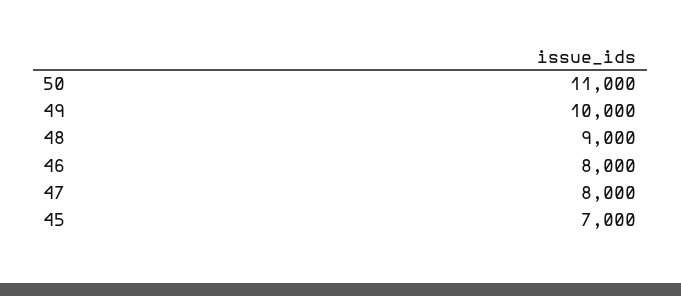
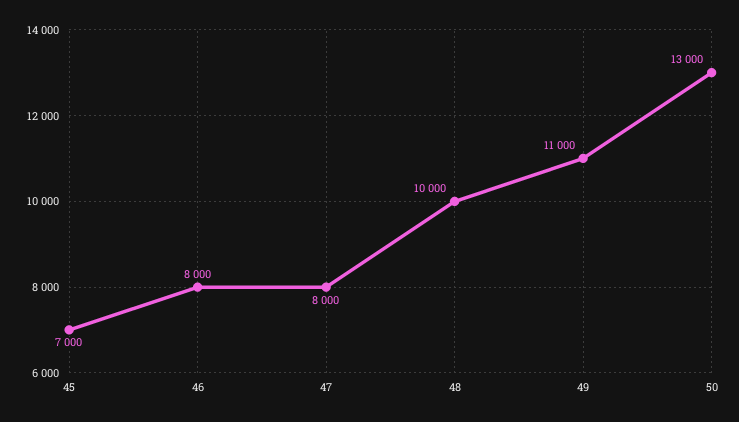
50: 11000 -> 13000
49: 10000 -> 11000
48: 9000 -> 10000

